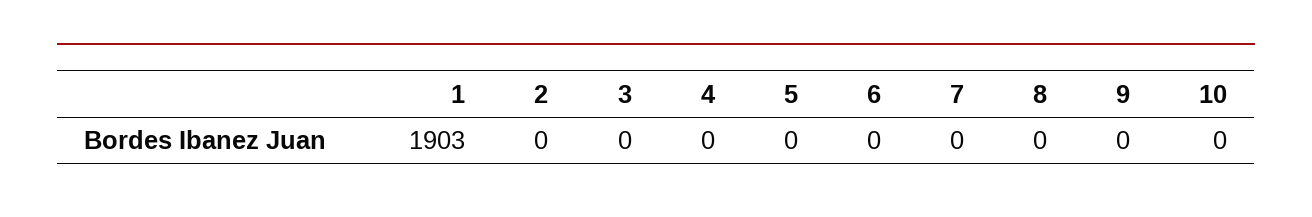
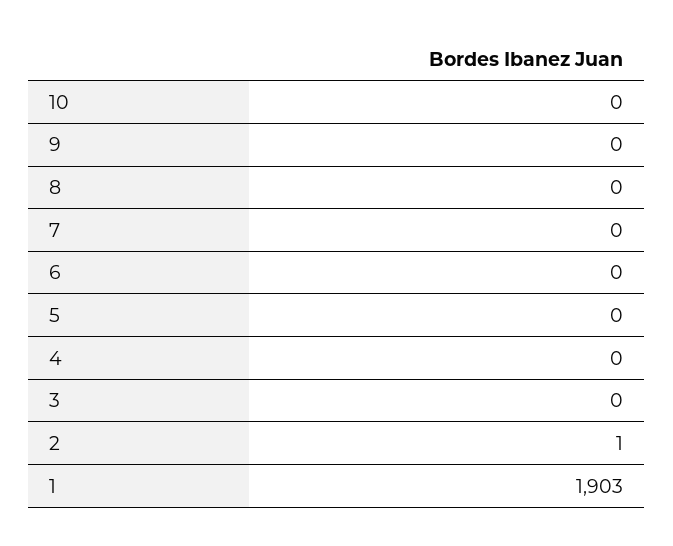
2: 0 -> 1

